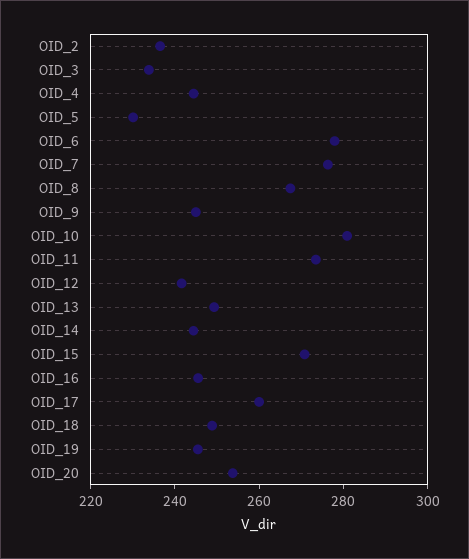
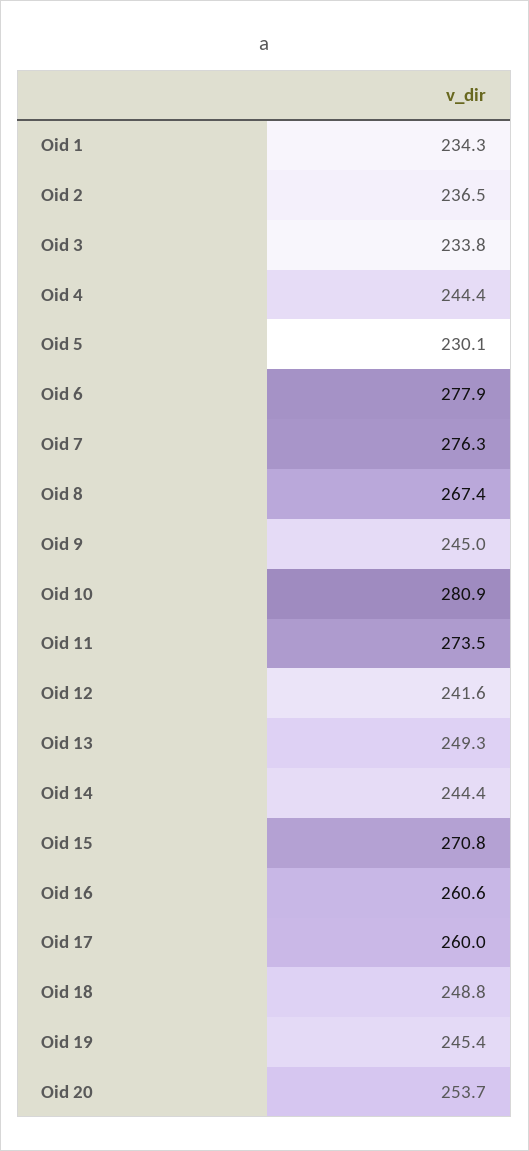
OID_16: 245 -> 260.6
Oid 1: none -> 234.3

